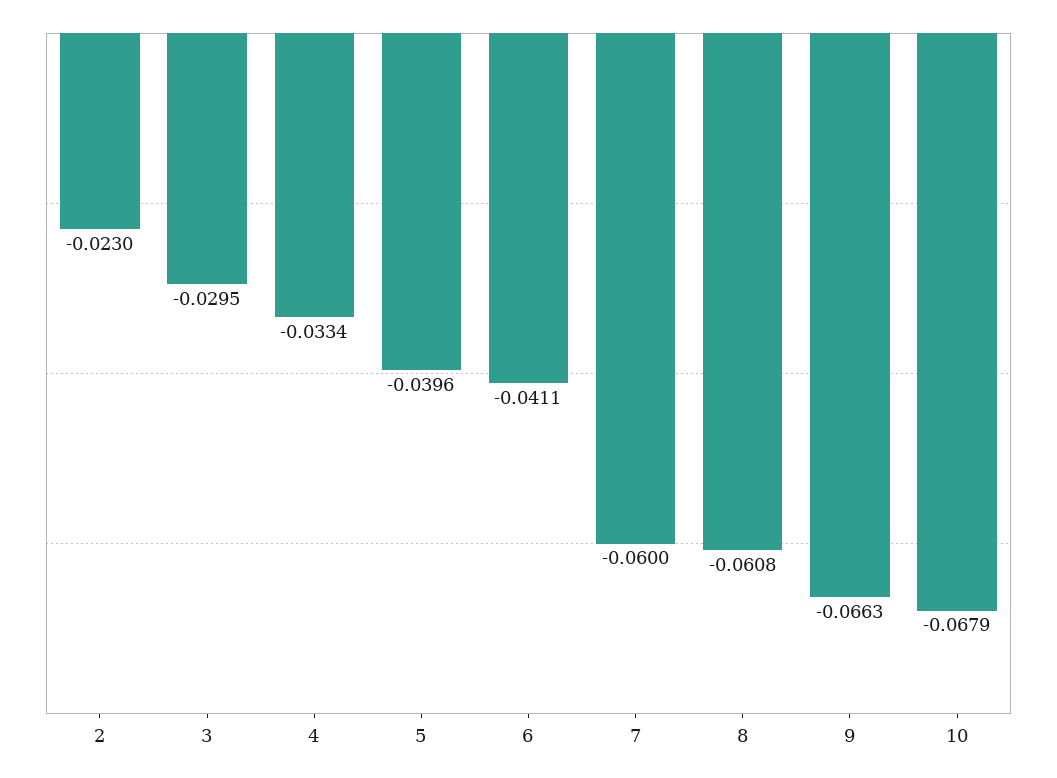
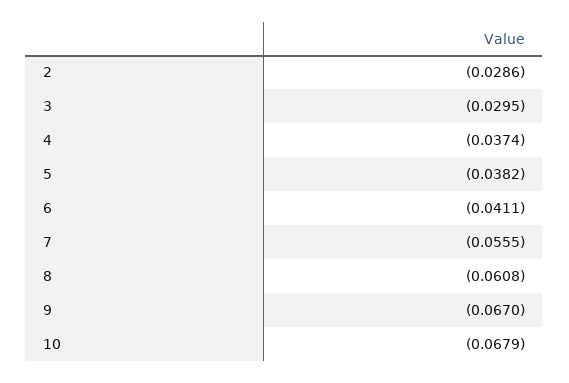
2: -0.023 -> -0.0286
4: -0.0334 -> -0.0374
5: -0.0396 -> -0.0382
7: -0.06 -> -0.0555
9: -0.0663 -> -0.067

